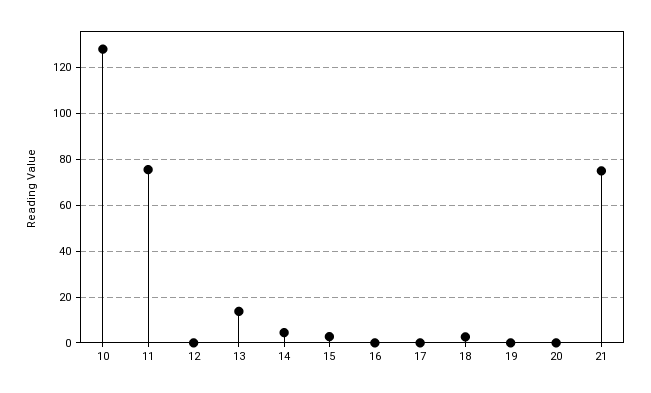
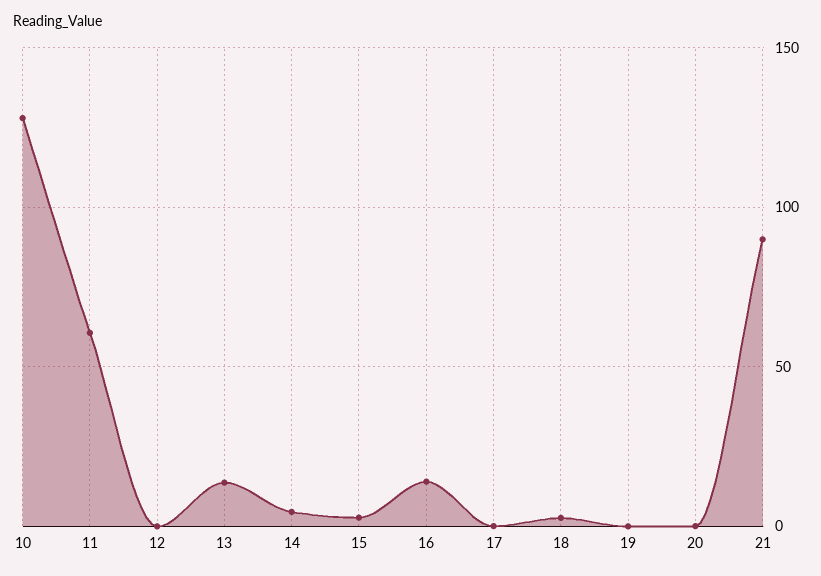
11: 75 -> 60
16: 0 -> 15
21: 75 -> 90

